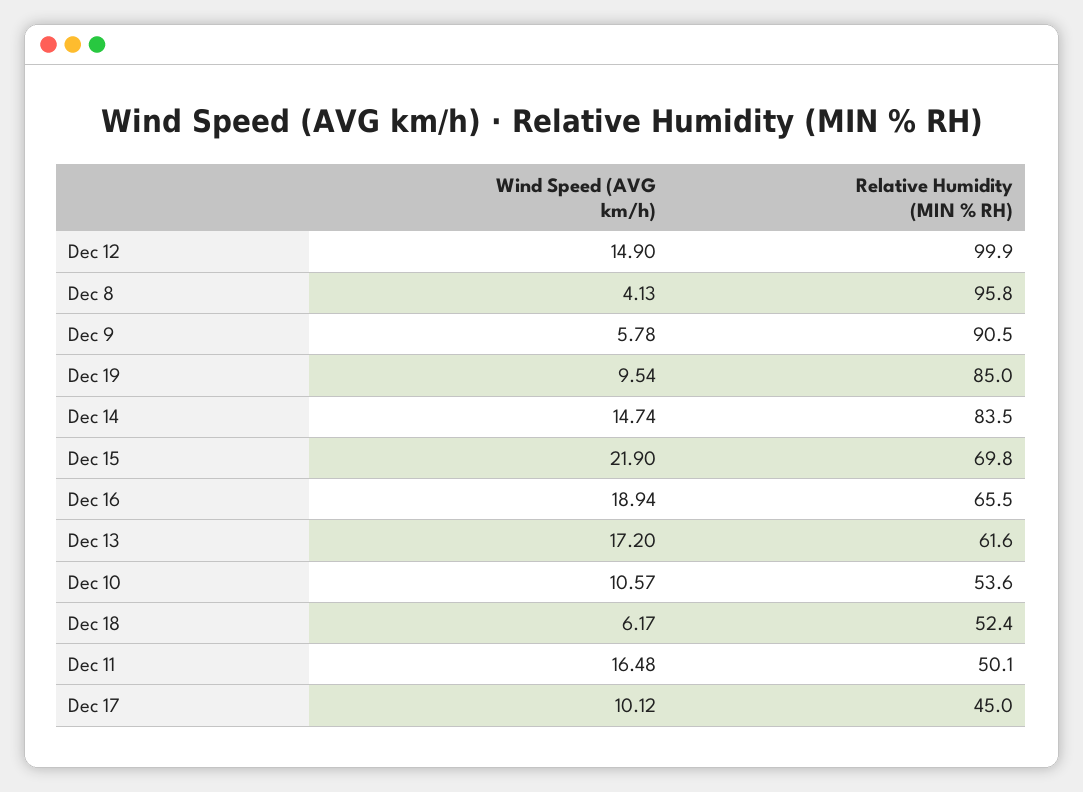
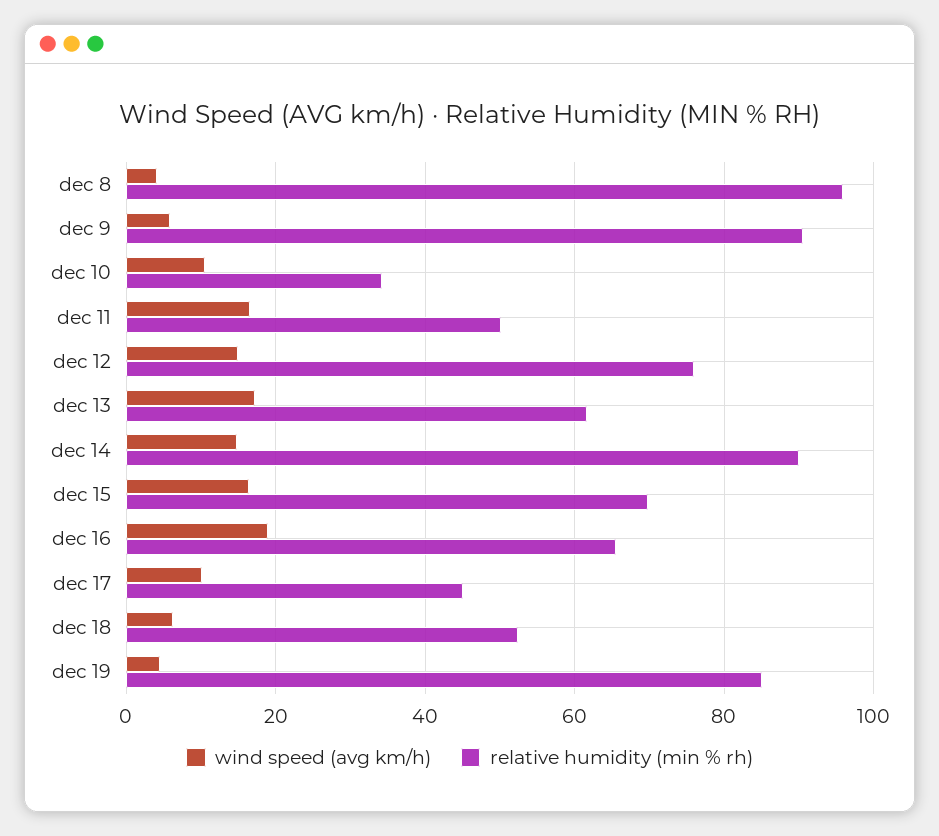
Relative Humidity (MIN % RH), Dec 12: 99.9 -> 76
Wind Speed (AVG km/h), Dec 19: 9.54 -> 4
Relative Humidity (MIN % RH), Dec 14: 83.5 -> 90
Wind Speed (AVG km/h), Dec 15: 21.9 -> 16
Relative Humidity (MIN % RH), Dec 10: 53.6 -> 34

